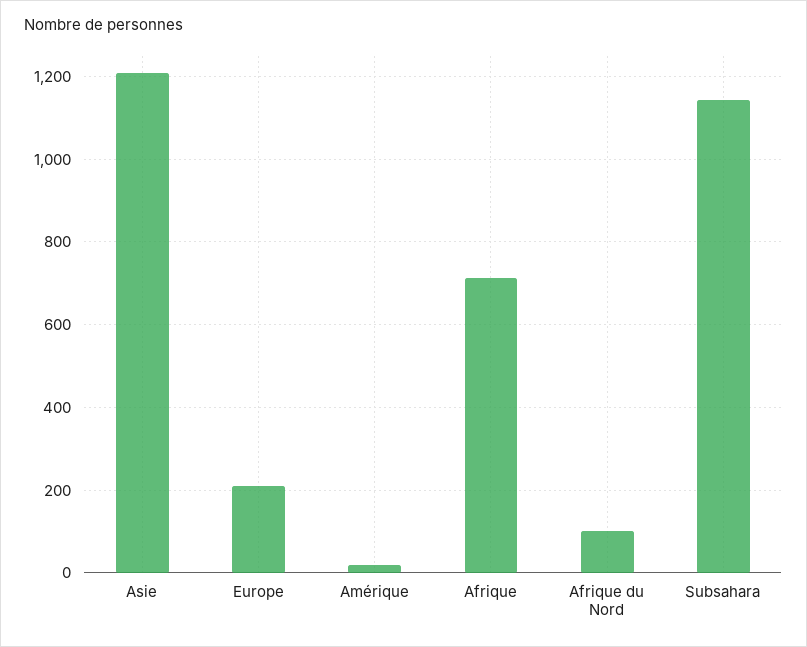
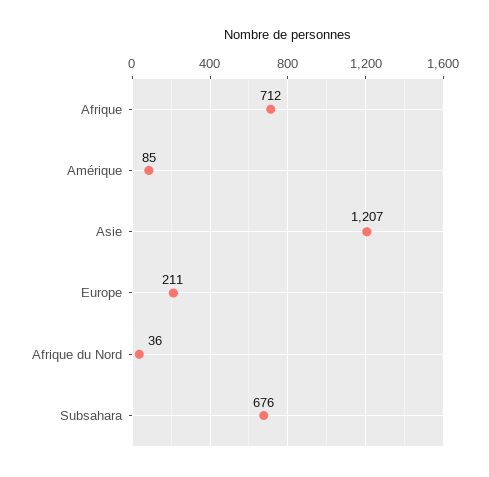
Amérique: 20 -> 85
Afrique du Nord: 100 -> 36
Subsahara: 1140 -> 676

